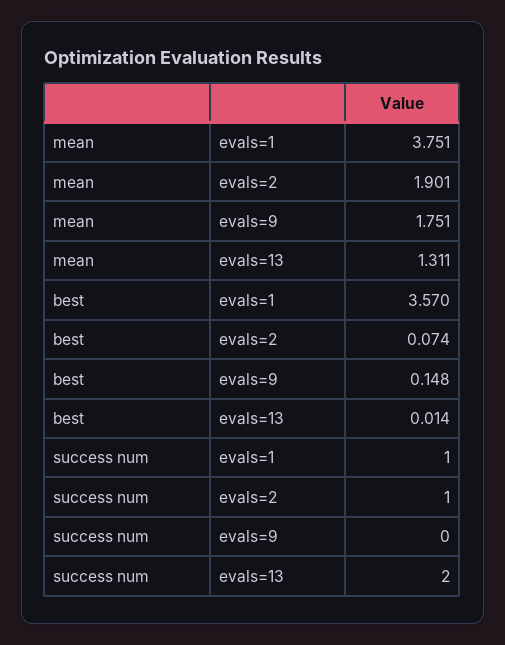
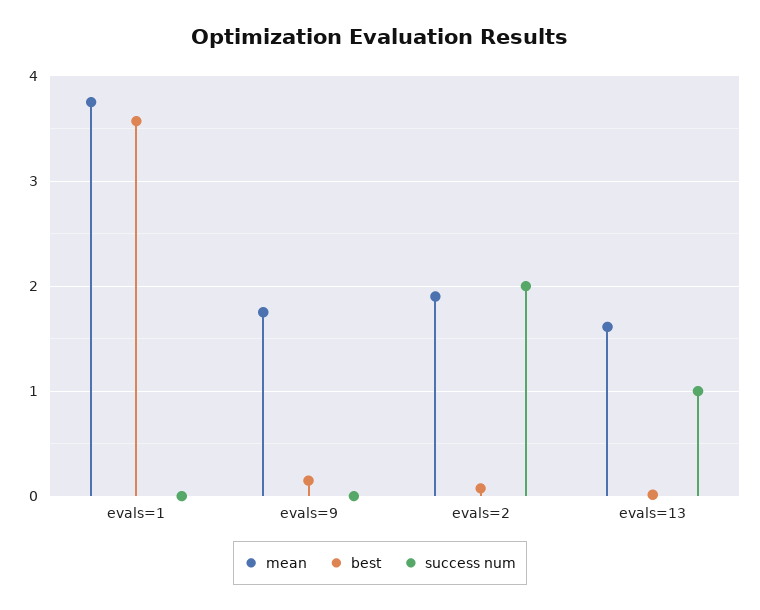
mean, evals=13: 1.311 -> 1.6
success num, evals=1: 1 -> 0
success num, evals=2: 1 -> 2
success num, evals=13: 2 -> 1

